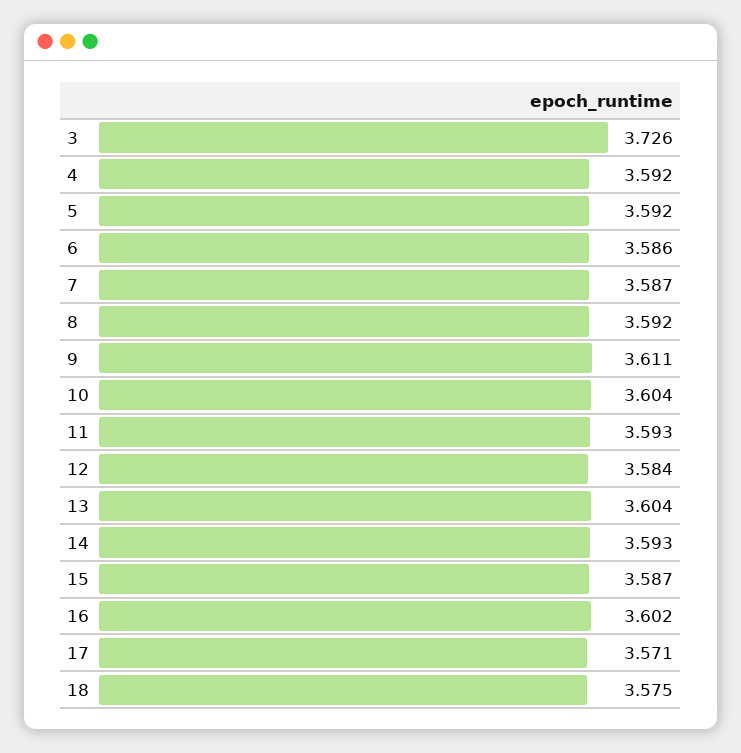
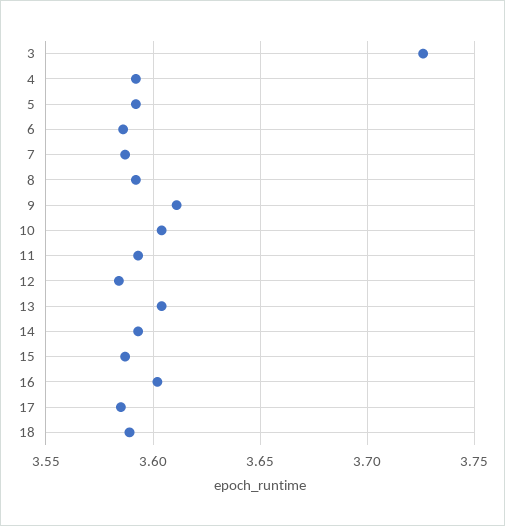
17: 3.571 -> 3.585
18: 3.575 -> 3.59

